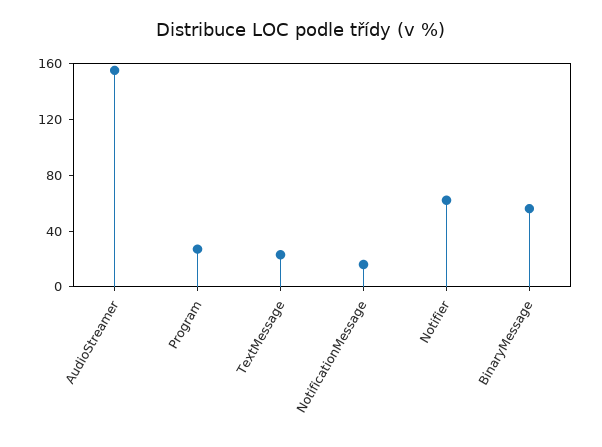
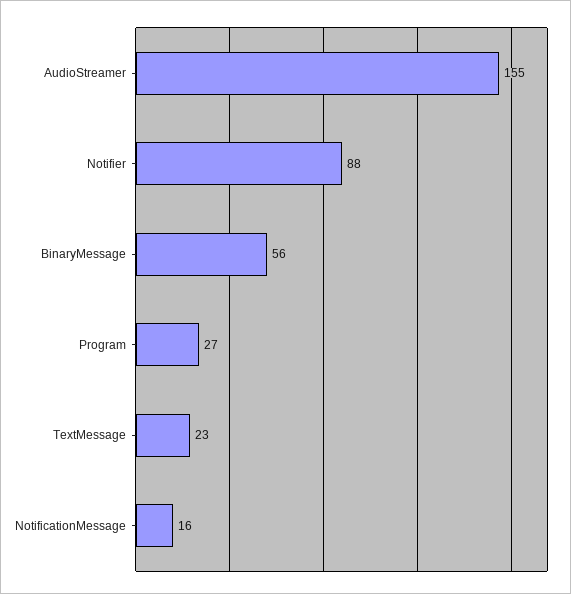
Notifier: 60 -> 88

